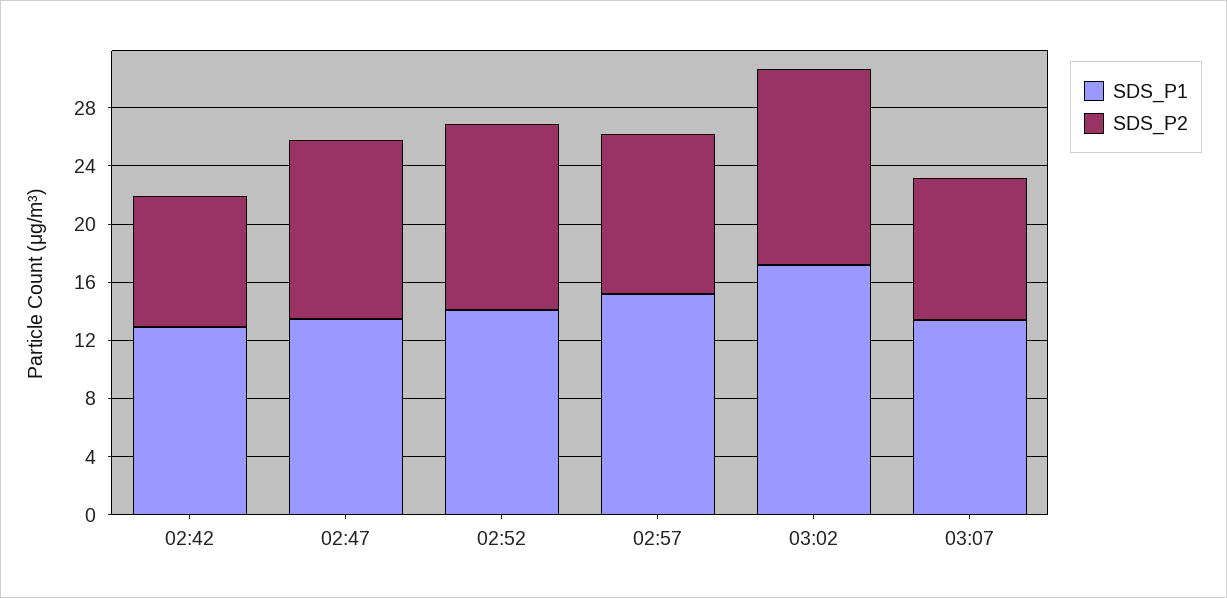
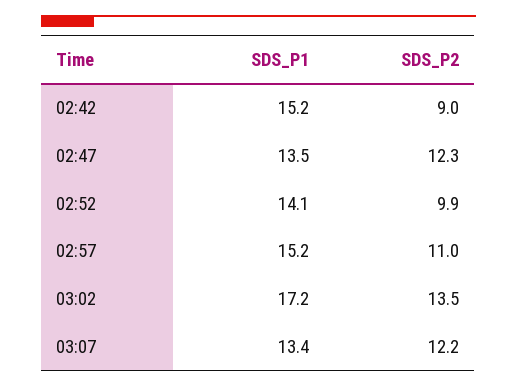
SDS_P1, 02:42: 13 -> 15.2
SDS_P2, 02:52: 13 -> 9.9
SDS_P2, 03:07: 10 -> 12.2

